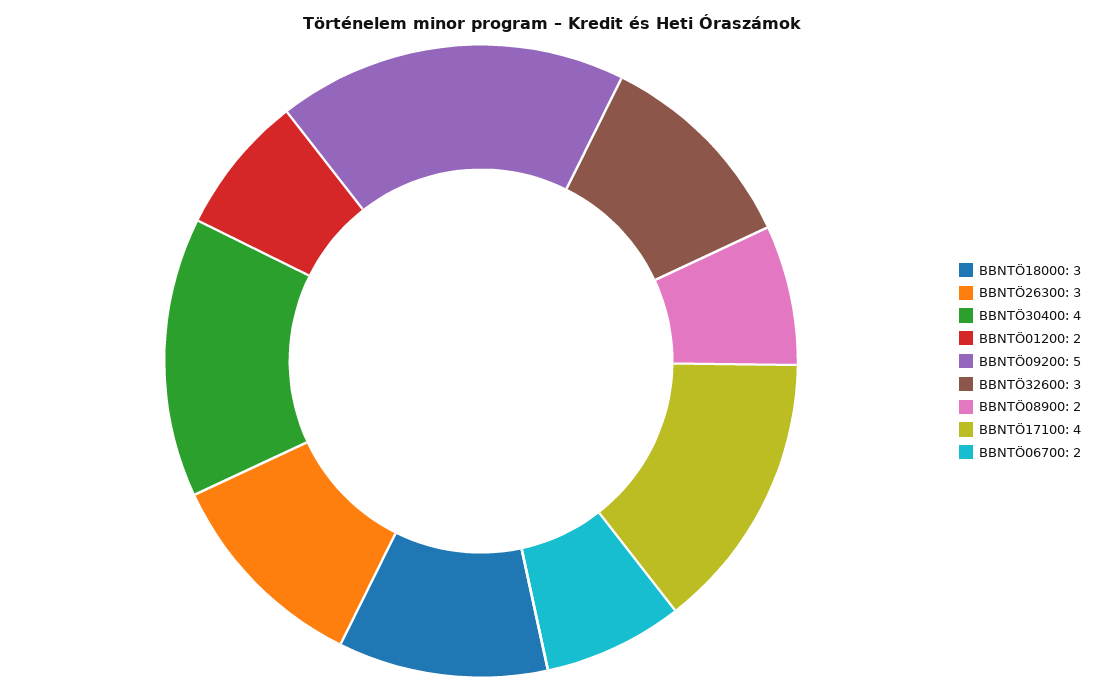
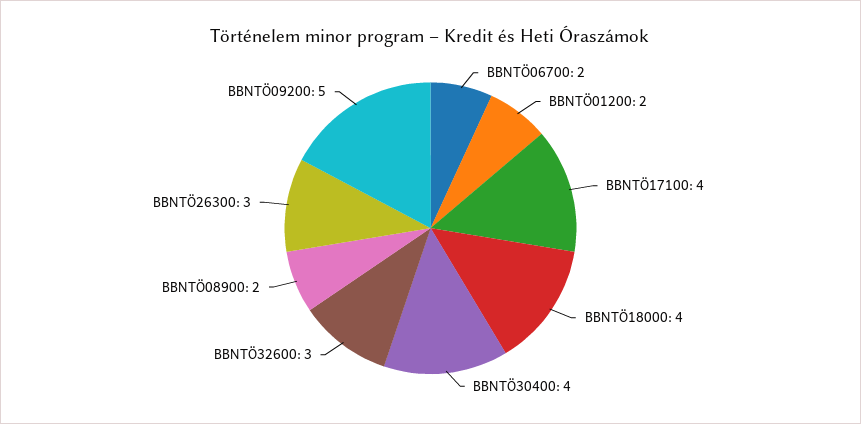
BBNTÖ18000: 3 -> 4

